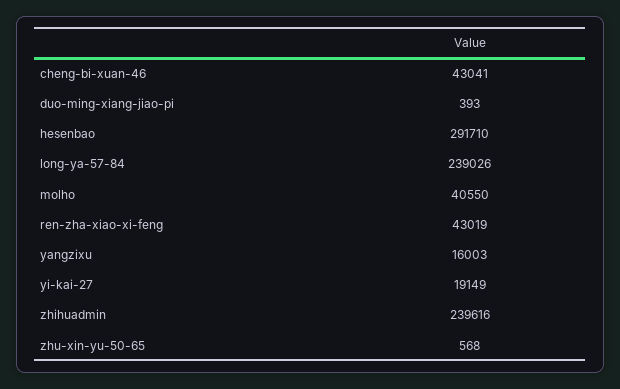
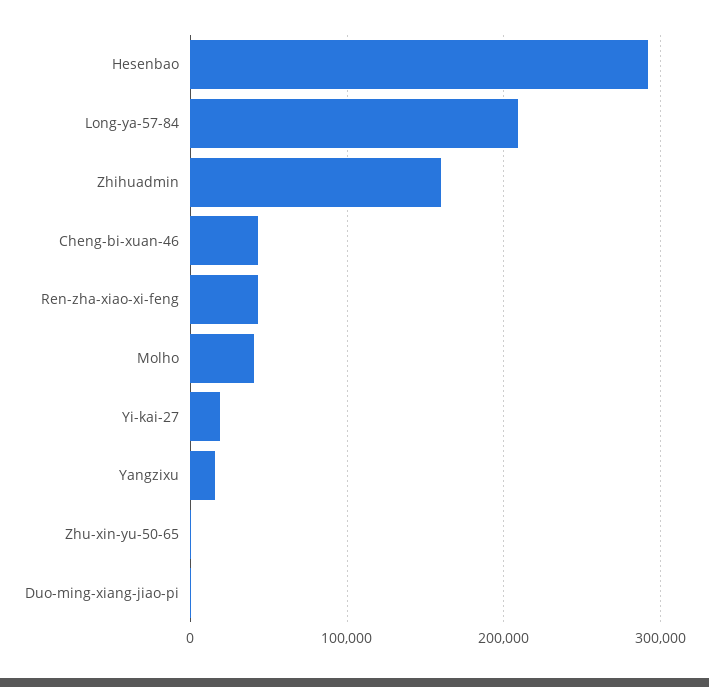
long-ya-57-84: 239026 -> 210000
zhihuadmin: 239616 -> 160000

